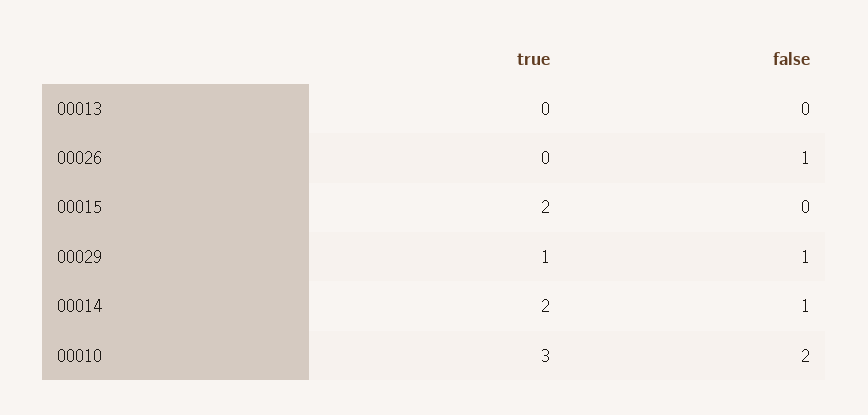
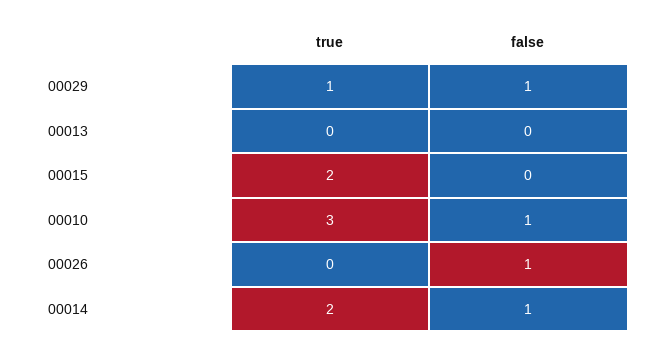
false, 00010: 2 -> 1

